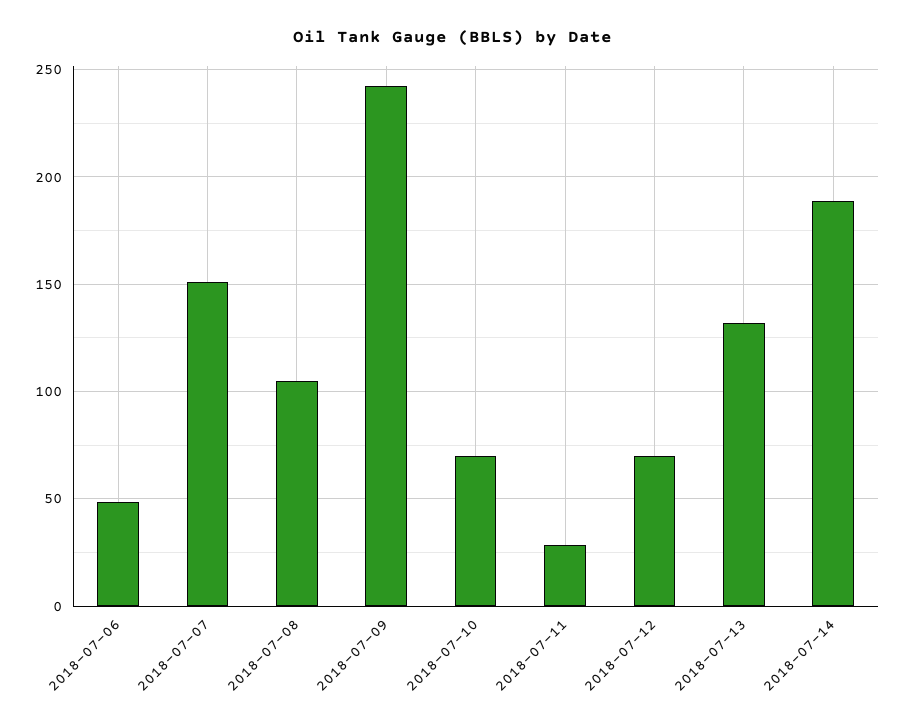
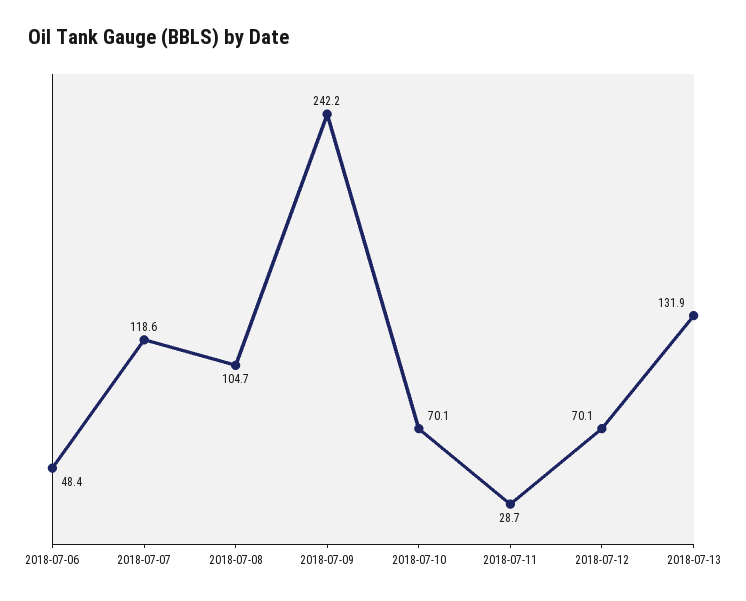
2018-07-07: 150 -> 118.6
2018-07-14: 190 -> none

